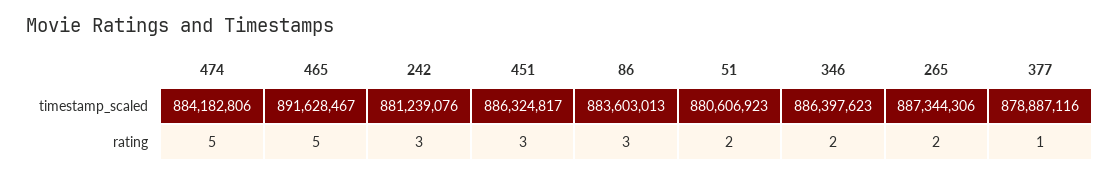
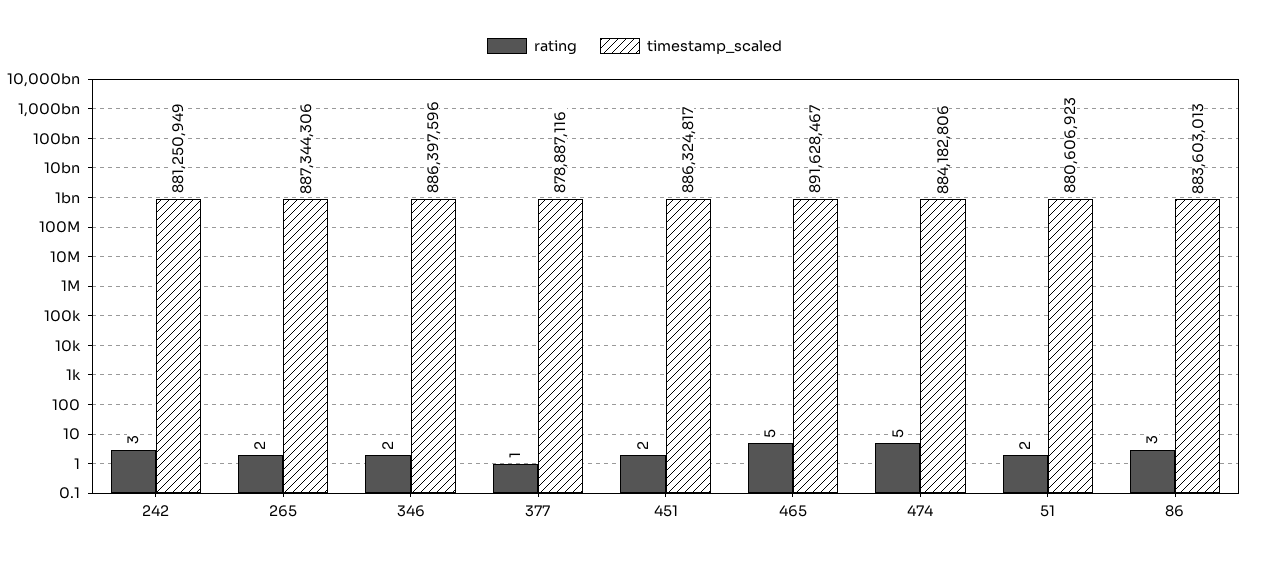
timestamp_scaled, 242: 881239076 -> 881250949
timestamp_scaled, 346: 886397623 -> 886397596
rating, 451: 3 -> 2

